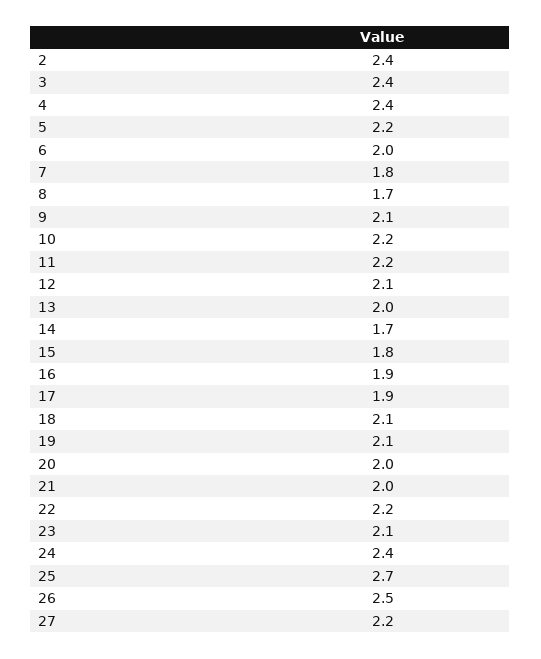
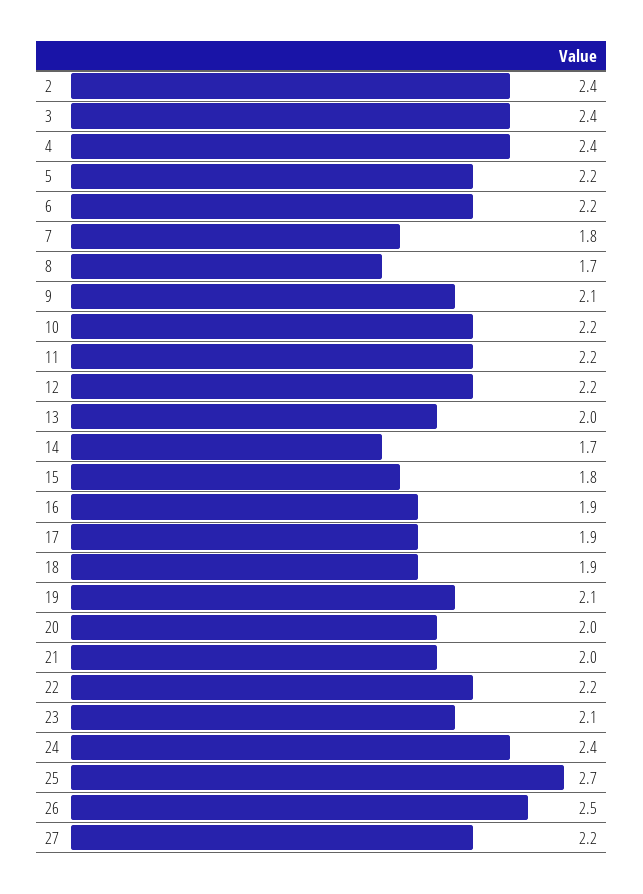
6: 2 -> 2.2
12: 2.1 -> 2.2
18: 2.1 -> 1.9

